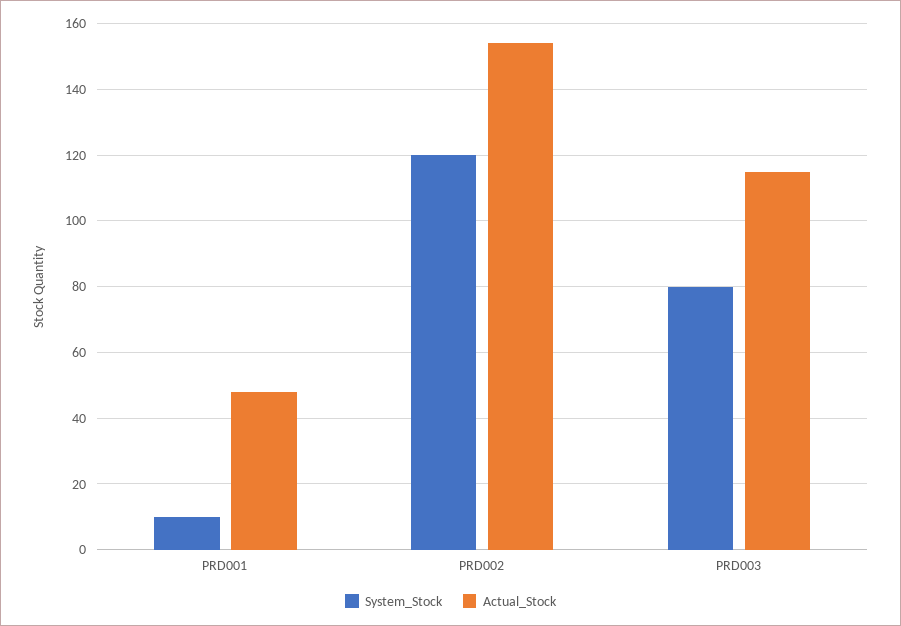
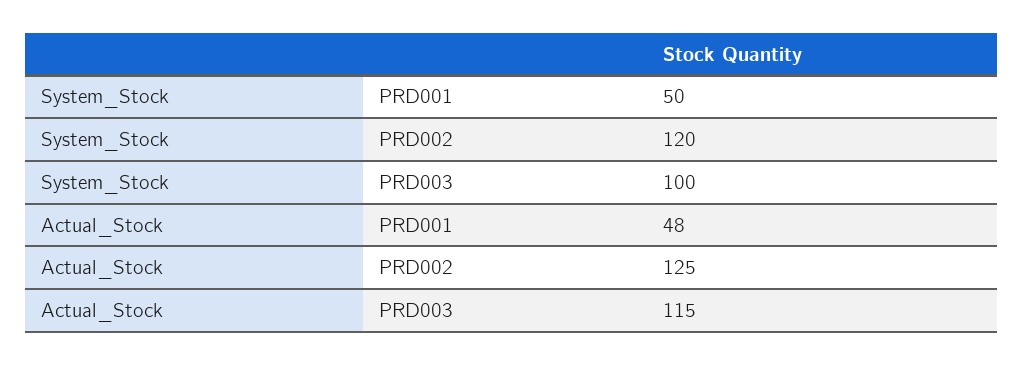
System_Stock, PRD001: 10 -> 50
Actual_Stock, PRD002: 155 -> 125
System_Stock, PRD003: 80 -> 100

